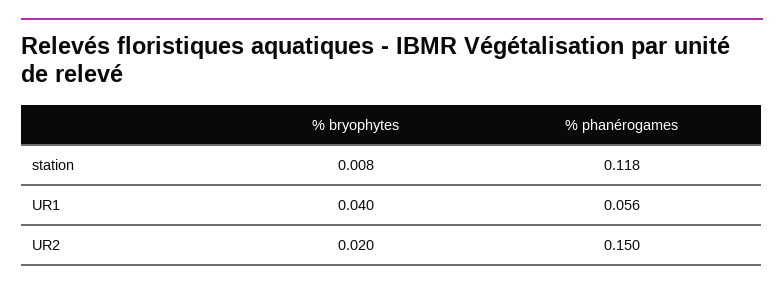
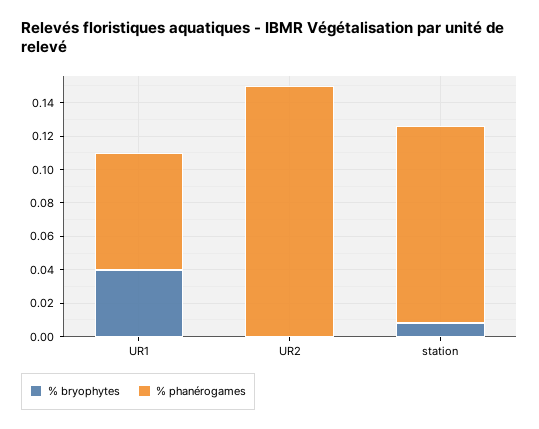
% phanérogames, UR1: 0.056 -> 0.07
% bryophytes, UR2: 0.02 -> 0

